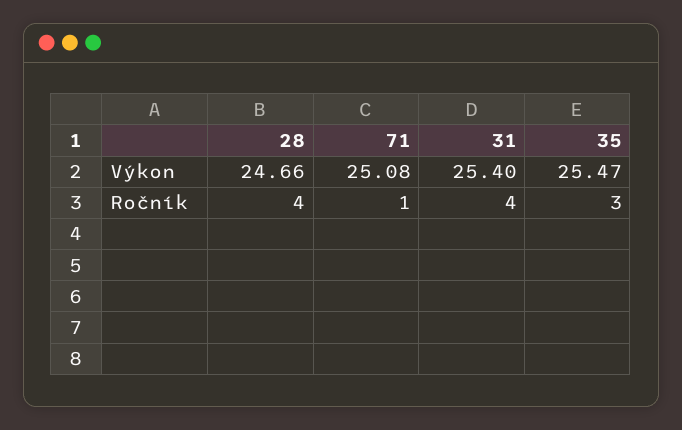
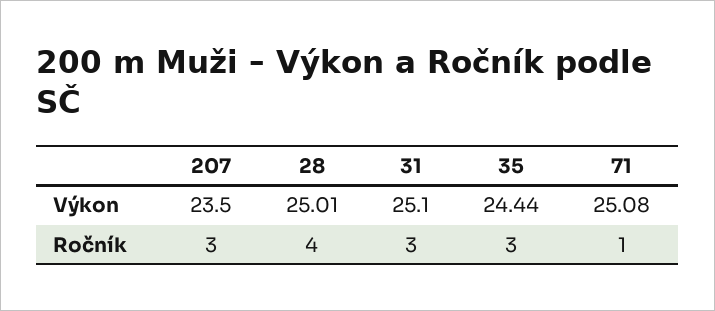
28, Výkon: 24.66 -> 25.01
31, Výkon: 25.4 -> 25.1
35, Výkon: 25.47 -> 24.44
31, Ročník: 4 -> 3
207, Výkon: none -> 23.5
207, Ročník: none -> 3

